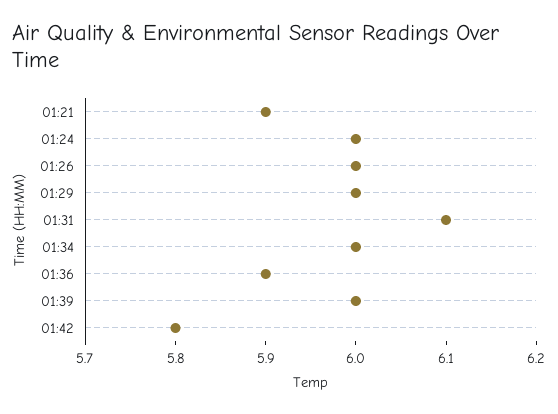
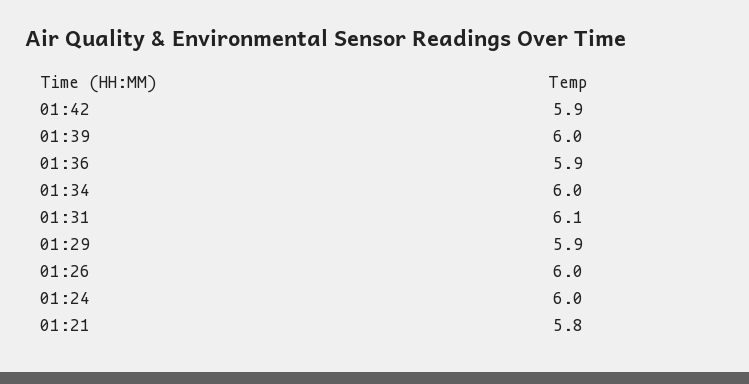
01:21: 5.9 -> 5.8
01:29: 6 -> 5.9
01:42: 5.8 -> 5.9

